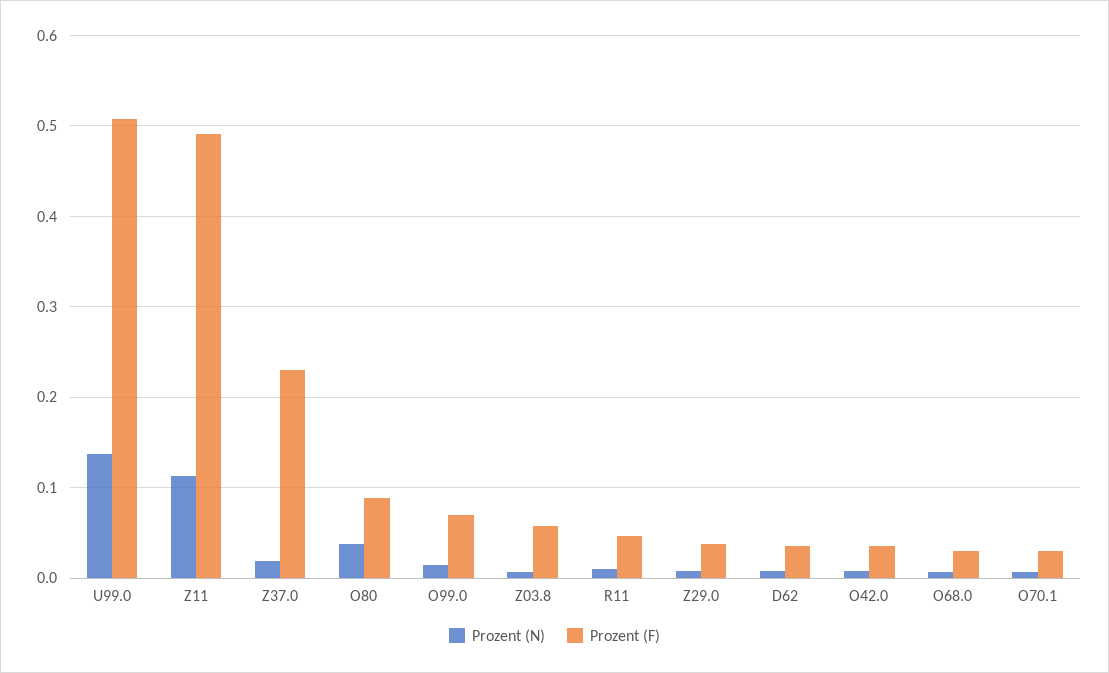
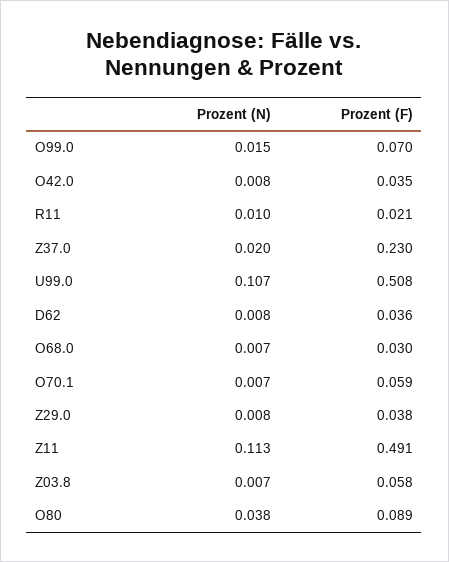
Prozent (N), U99.0: 0.14 -> 0.107
Prozent (F), R11: 0.05 -> 0.021
Prozent (F), O70.1: 0.03 -> 0.059

